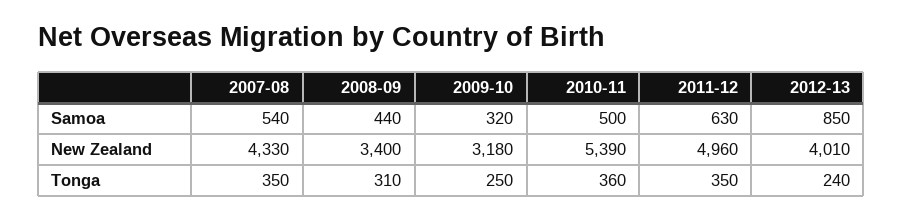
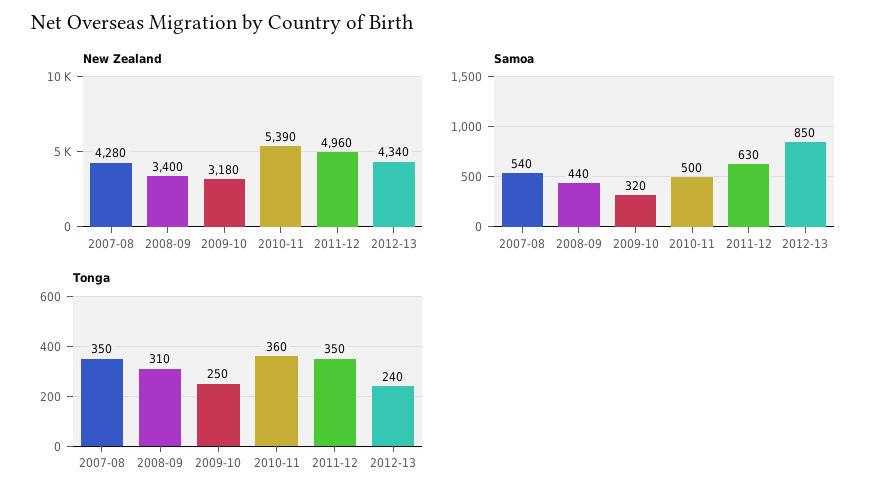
New Zealand, 2007-08: 4330 -> 4280
New Zealand, 2012-13: 4010 -> 4340

